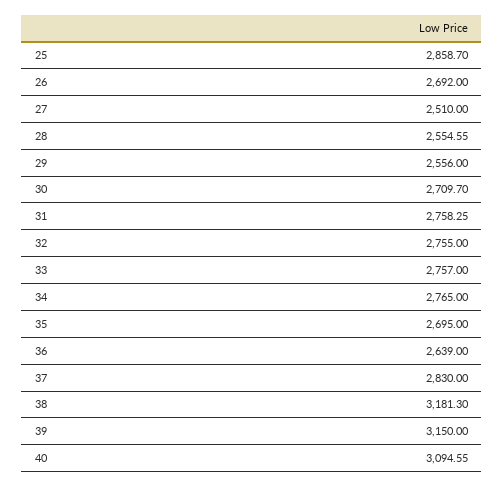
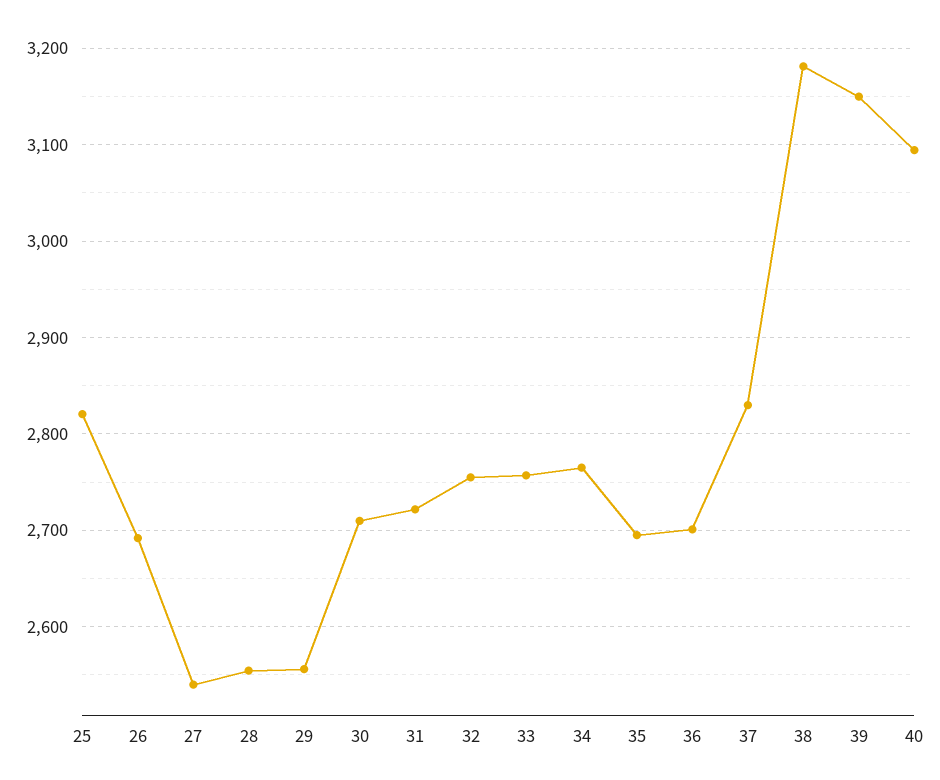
25: 2858.7 -> 2820
27: 2510 -> 2540
31: 2758.25 -> 2720
36: 2639 -> 2700

